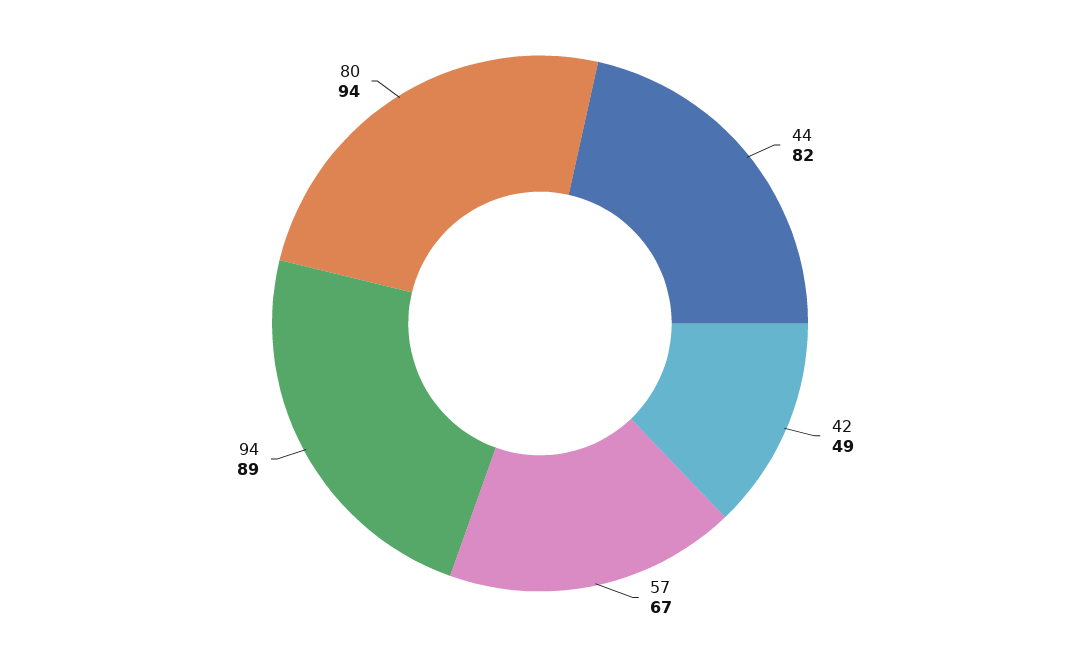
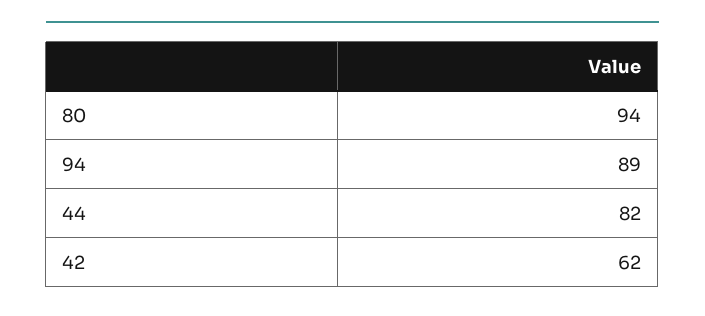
42: 49 -> 62
57: 67 -> none

